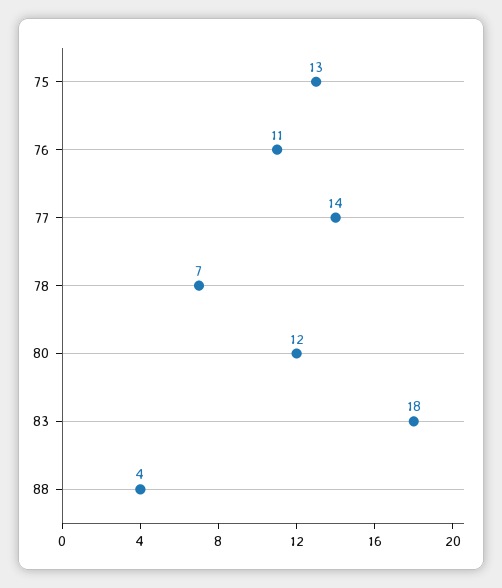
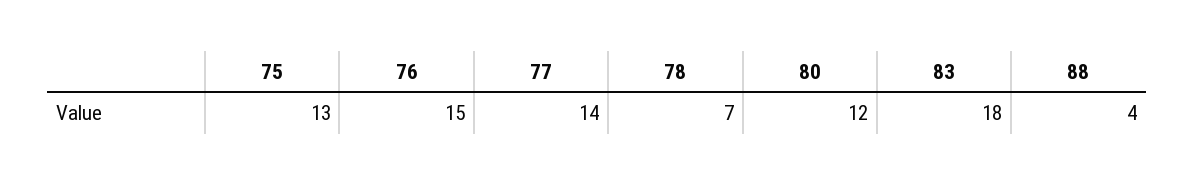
76: 11 -> 15

